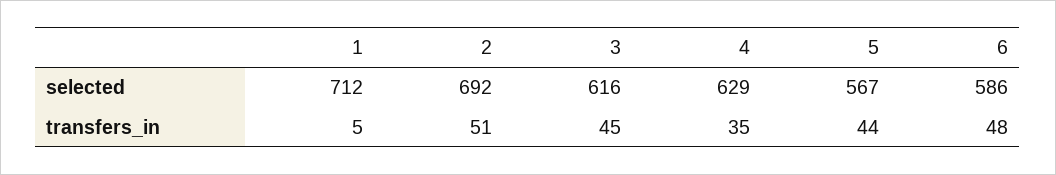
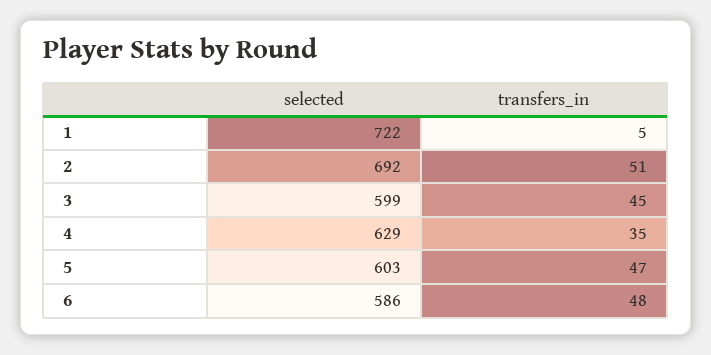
1, selected: 712 -> 722
3, selected: 616 -> 599
5, selected: 567 -> 603
5, transfers_in: 44 -> 47

